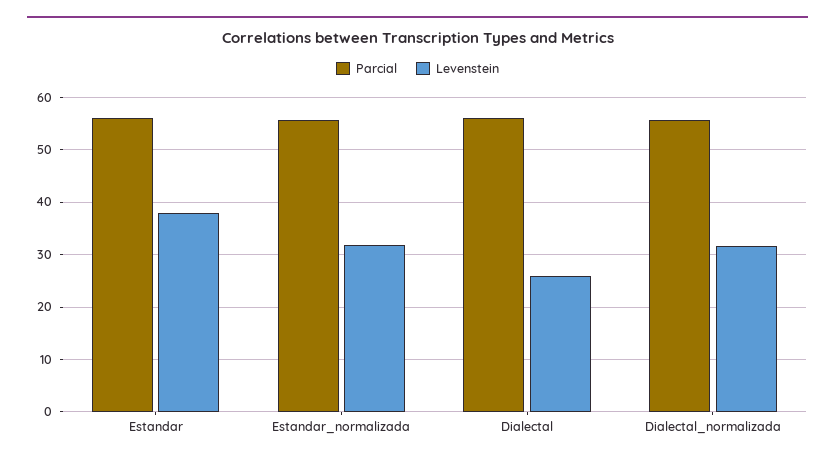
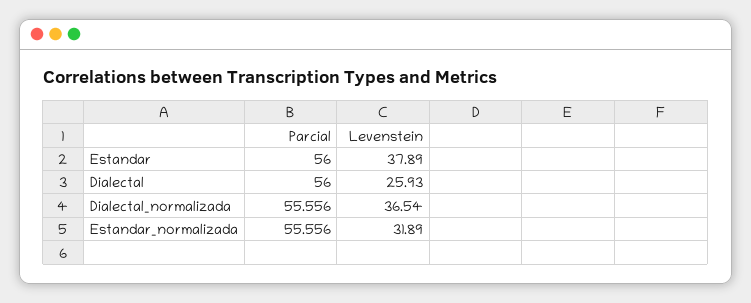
Levenstein, Dialectal_normalizada: 32 -> 36.54

